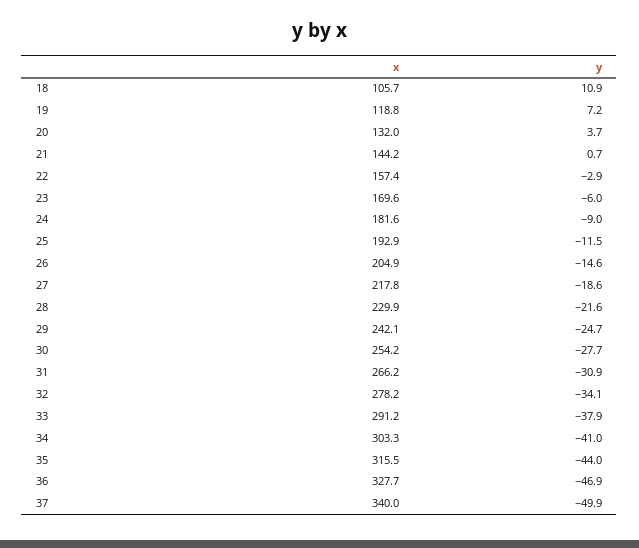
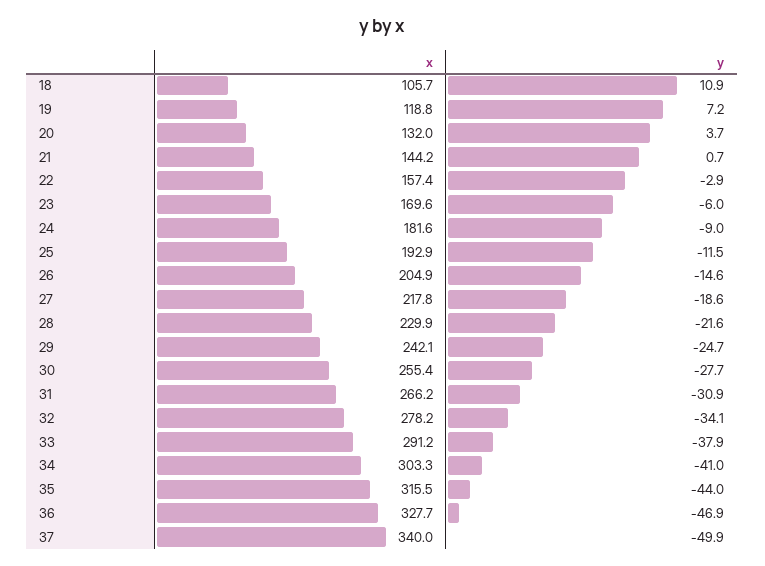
x, 30: 254.2 -> 255.4

